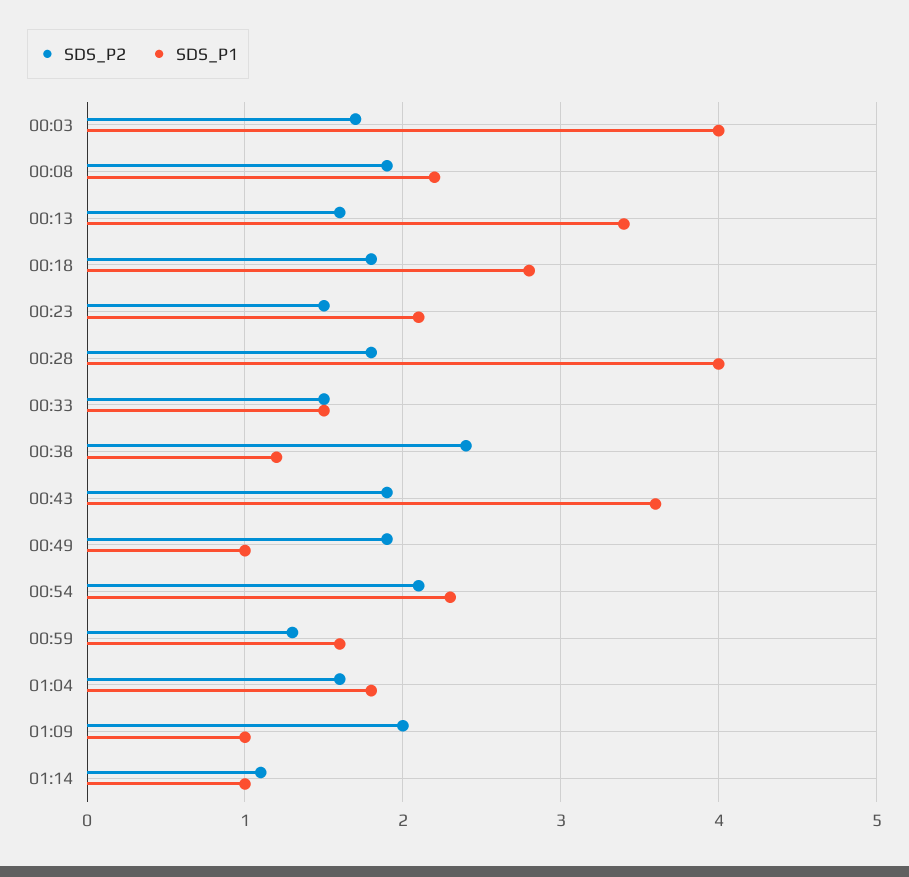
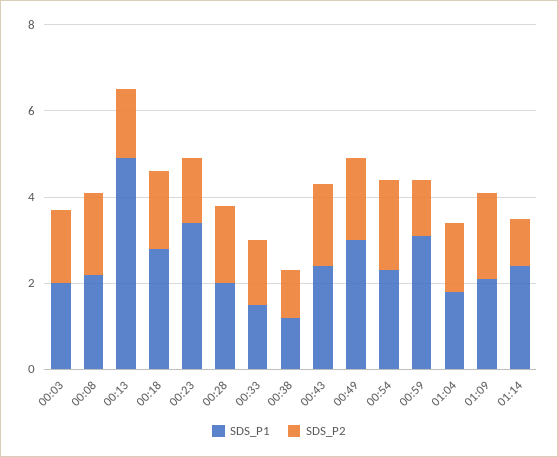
SDS_P1, 00:03: 4 -> 2
SDS_P1, 00:13: 3.4 -> 5
SDS_P1, 00:23: 2.1 -> 3.5
SDS_P1, 00:28: 4 -> 2
SDS_P2, 00:38: 2.4 -> 1
SDS_P1, 00:43: 3.6 -> 2.5
SDS_P1, 00:49: 1 -> 3
SDS_P1, 00:59: 1.6 -> 3
SDS_P1, 01:09: 1 -> 2
SDS_P1, 01:14: 1 -> 2.5

